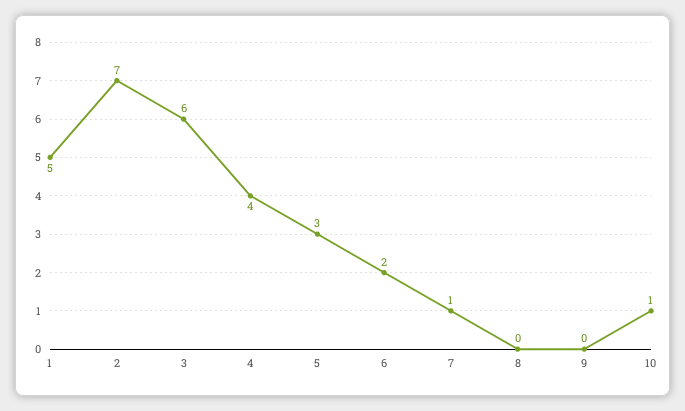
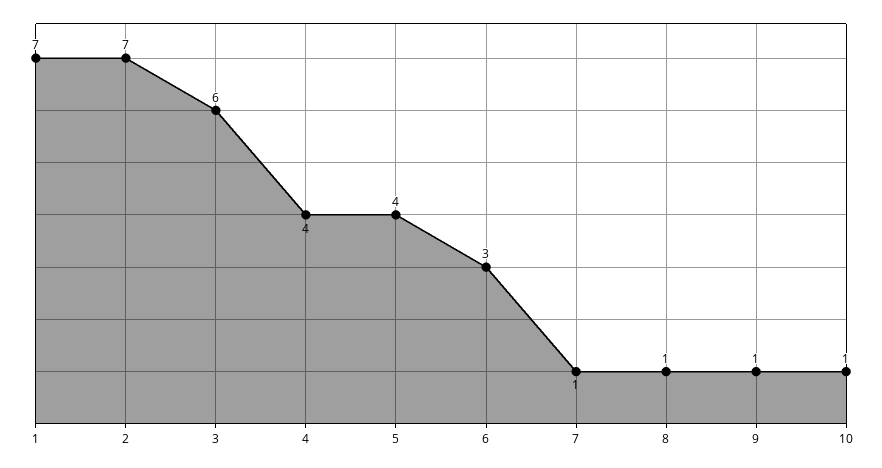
1: 5 -> 7
5: 3 -> 4
6: 2 -> 3
8: 0 -> 1
9: 0 -> 1

